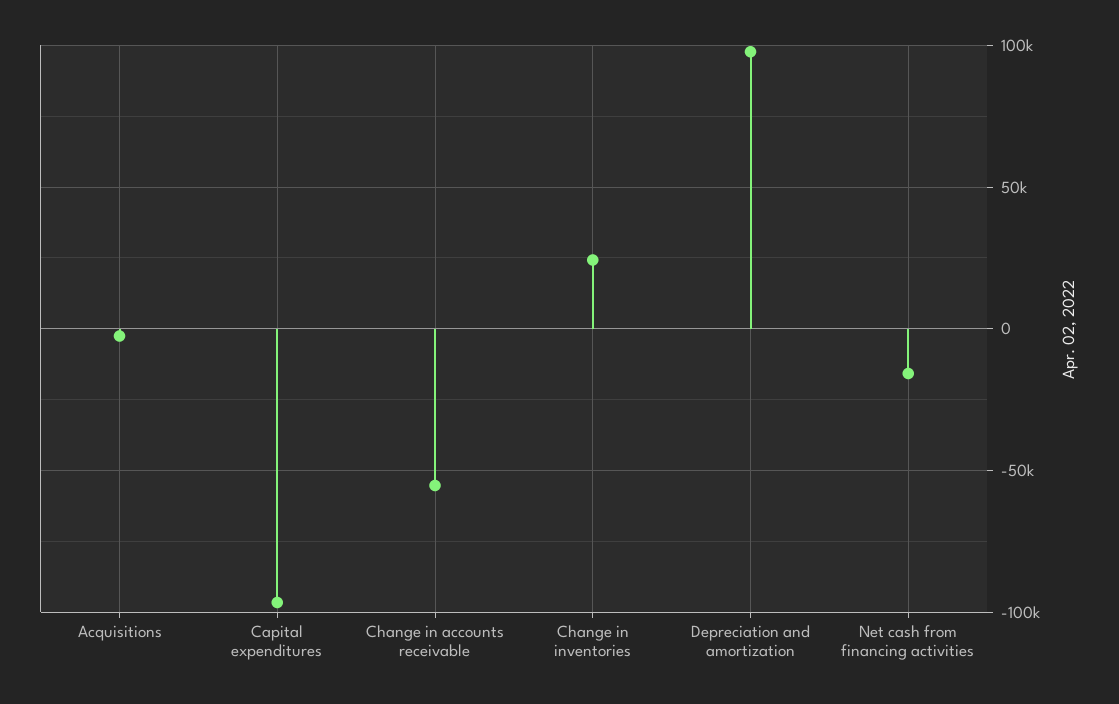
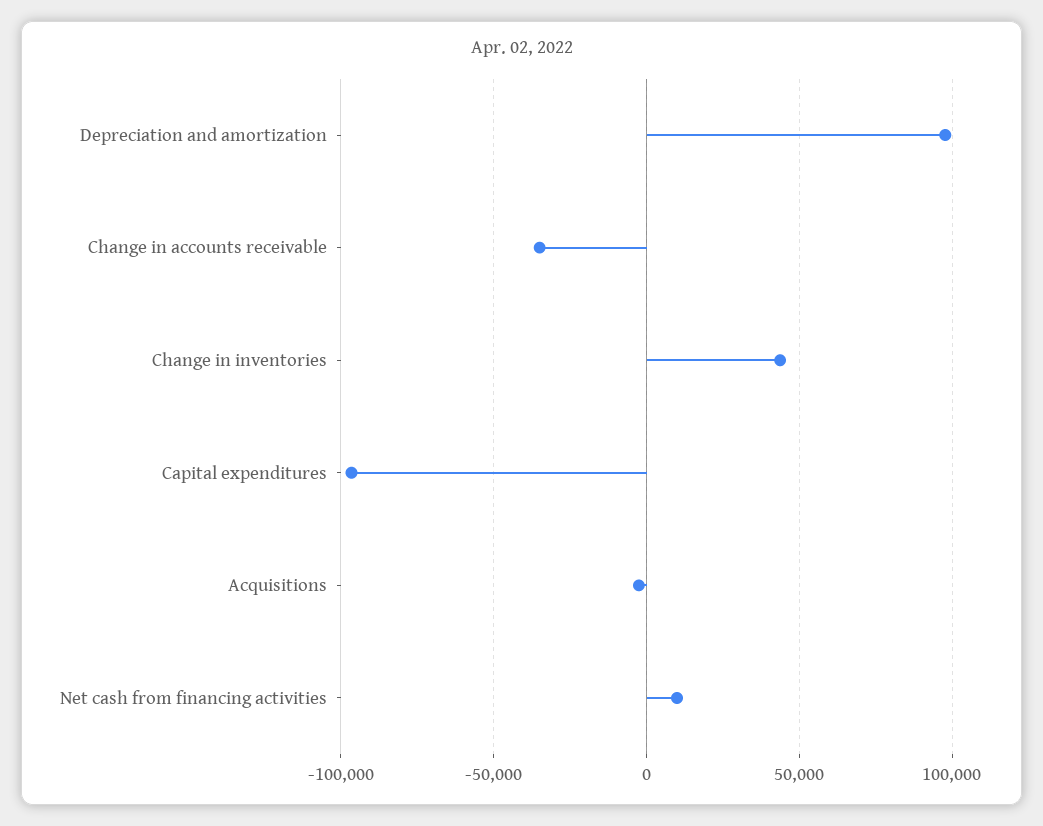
Change in accounts receivable: -55000 -> -35000
Change in inventories: 25000 -> 45000
Net cash from financing activities: -15000 -> 10000

